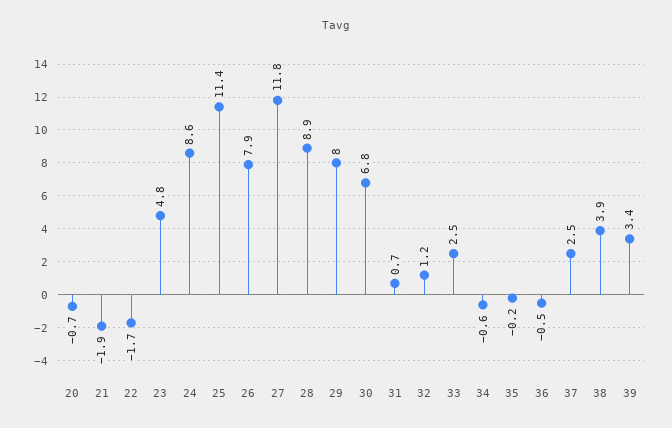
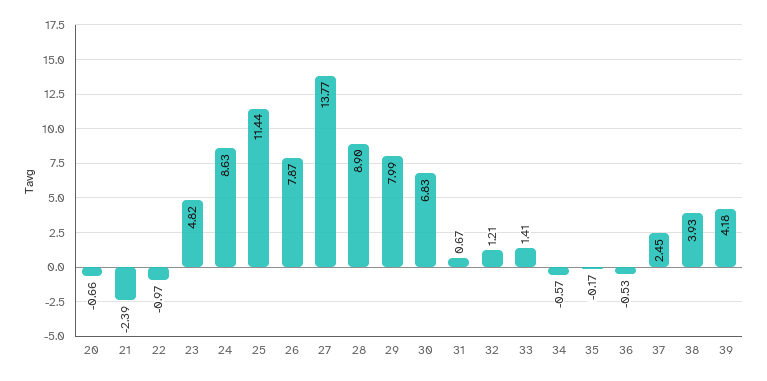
21: -1.9 -> -2.39
22: -1.7 -> -0.97
27: 11.8 -> 13.77
33: 2.5 -> 1.41
39: 3.4 -> 4.18

